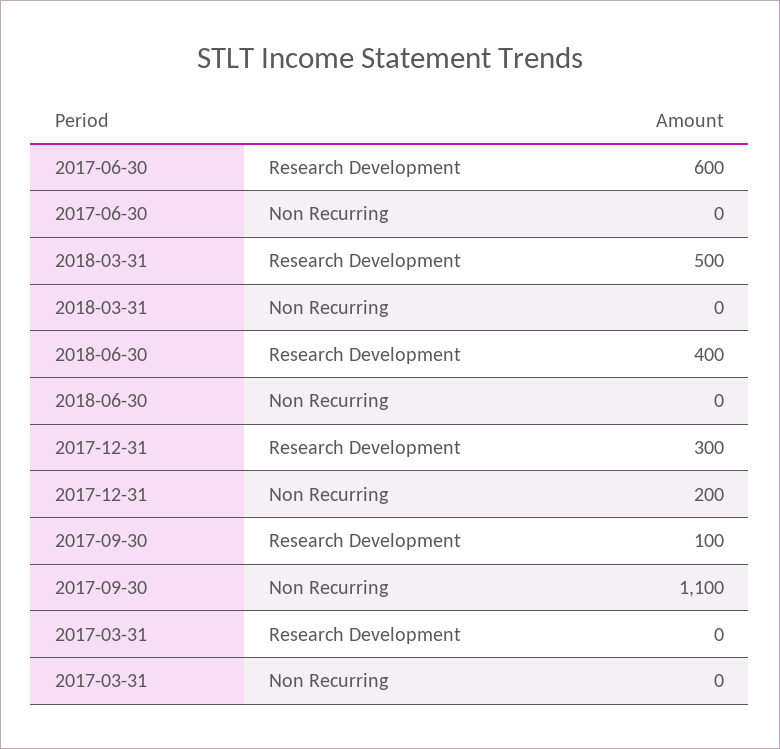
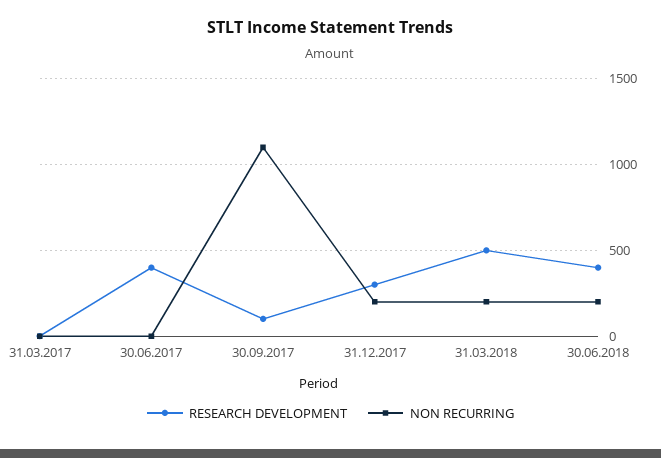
Research Development, 2017-06-30: 600 -> 400
Non Recurring, 2018-03-31: 0 -> 200
Non Recurring, 2018-06-30: 0 -> 200

